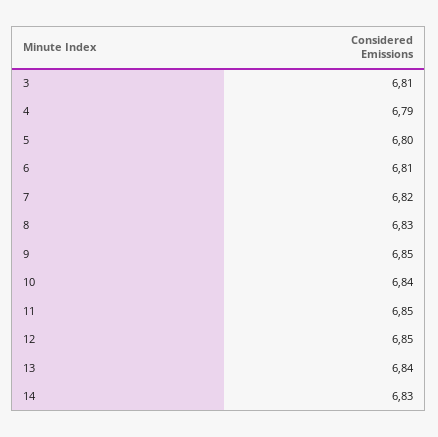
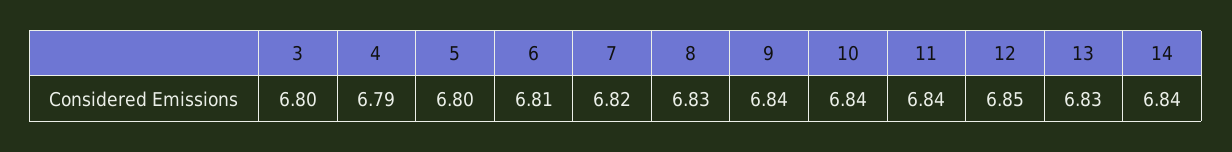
3: 6.81 -> 6.8
9: 6.85 -> 6.84
11: 6.85 -> 6.84
13: 6.84 -> 6.83
14: 6.83 -> 6.84

